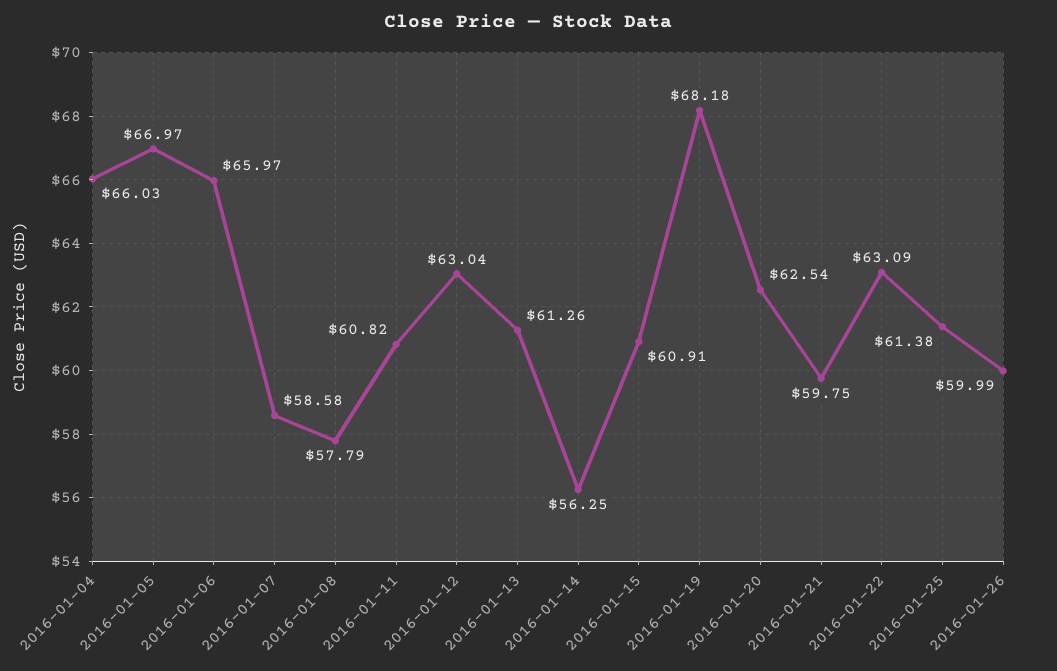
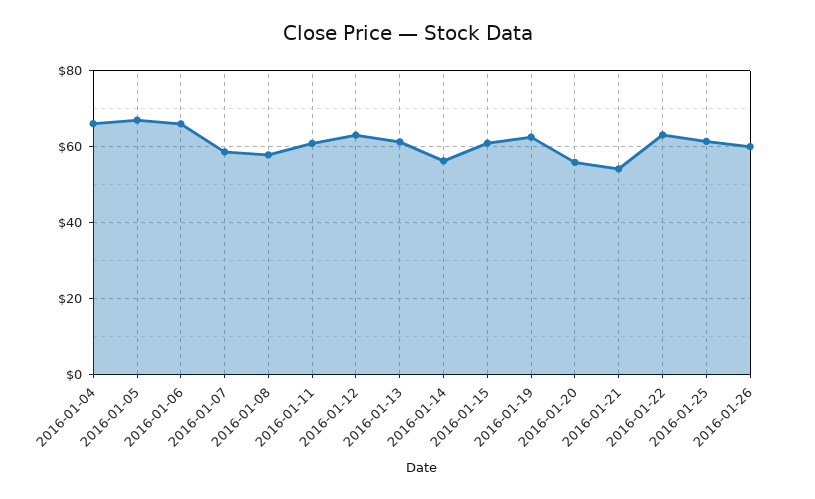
2016-01-19: 68.18 -> 62
2016-01-20: 62.54 -> 56
2016-01-21: 59.75 -> 54

